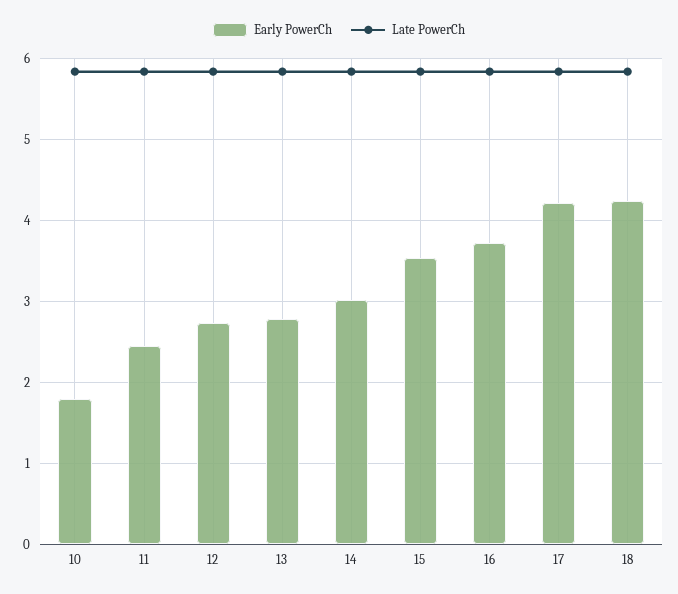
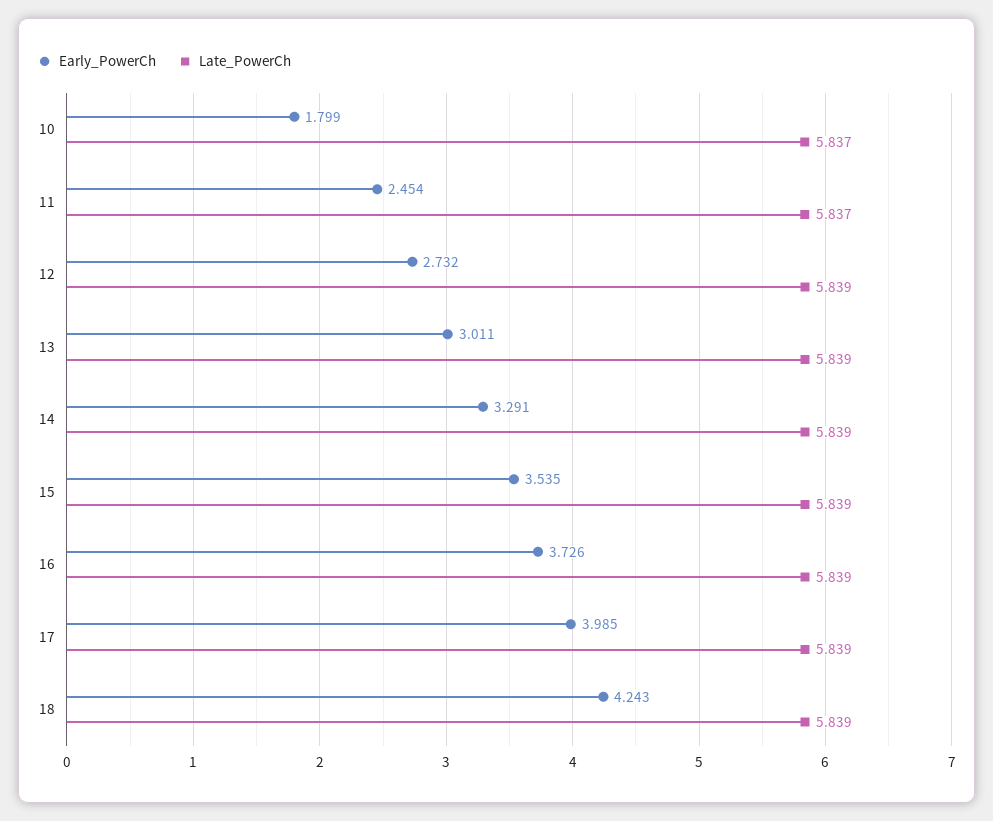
Early PowerCh, 13: 2.8 -> 3.011
Early PowerCh, 14: 3 -> 3.291
Early PowerCh, 17: 4.2 -> 3.985

